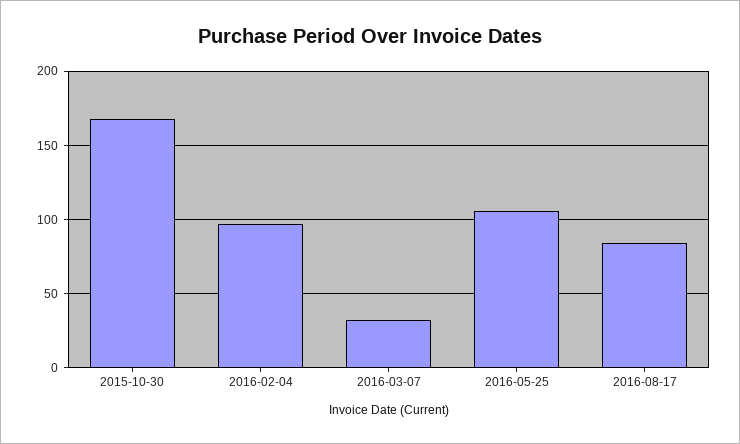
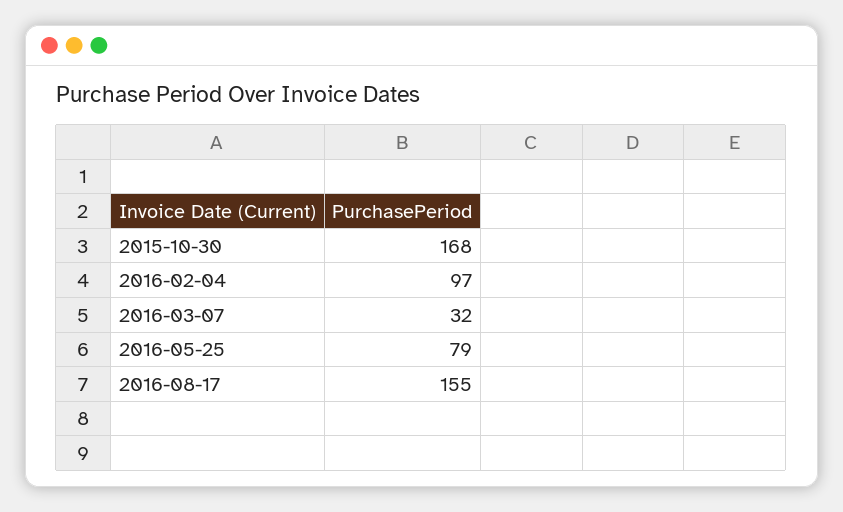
2016-05-25: 105 -> 79
2016-08-17: 85 -> 155

